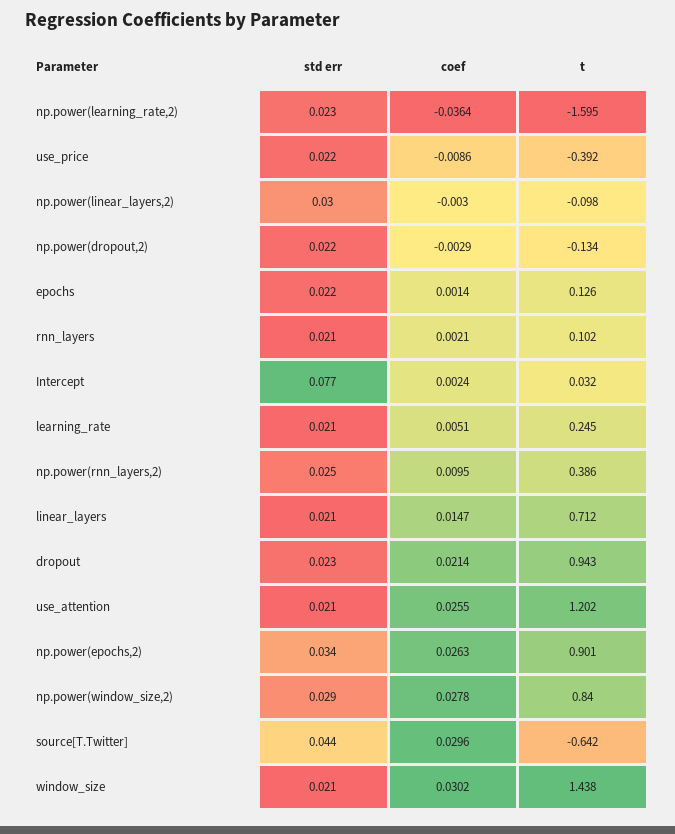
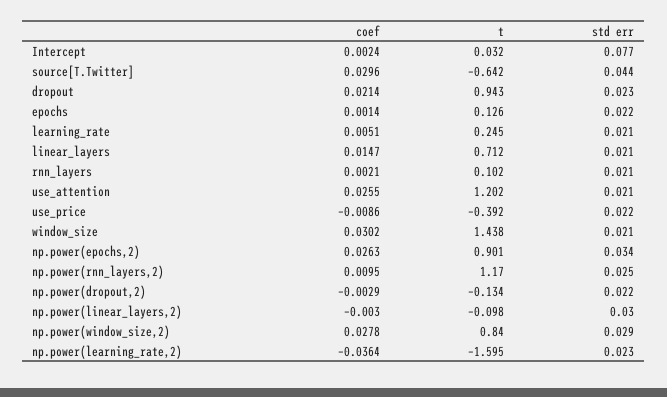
t, np.power(rnn_layers,2): 0.386 -> 1.17

